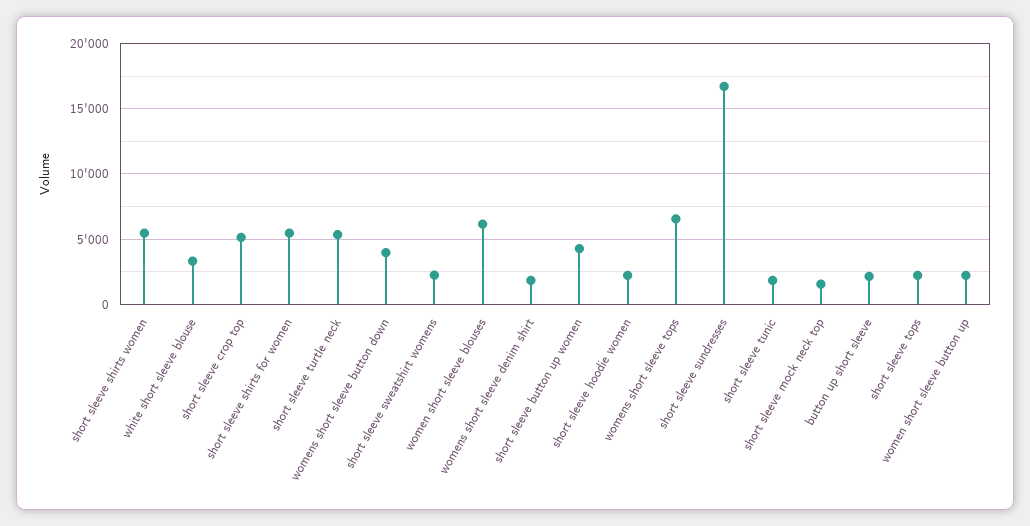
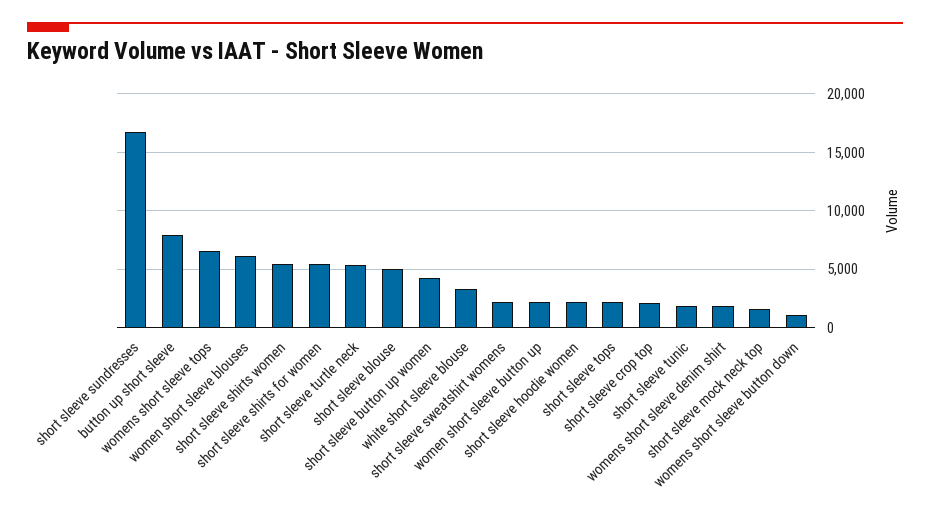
short sleeve crop top: 5000 -> 2000
womens short sleeve button down: 4000 -> 1000
button up short sleeve: 2000 -> 8000
short sleeve blouse: none -> 5000

